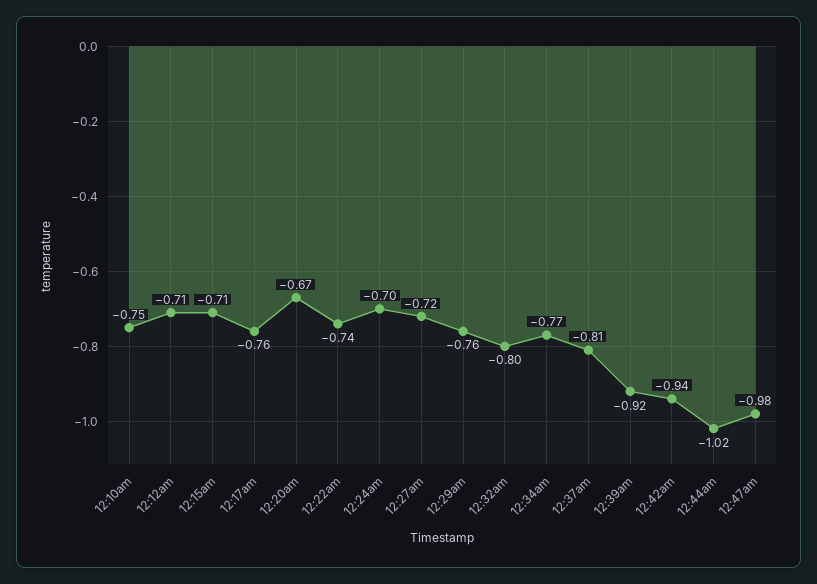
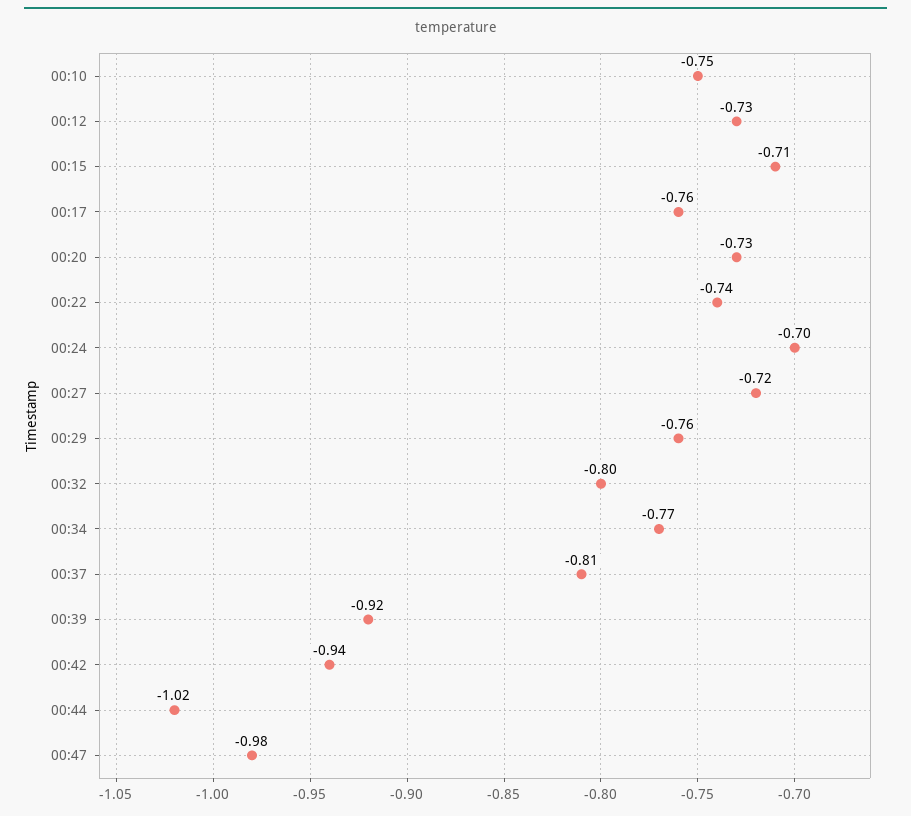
12:12am: -0.71 -> -0.73
12:20am: -0.67 -> -0.73

